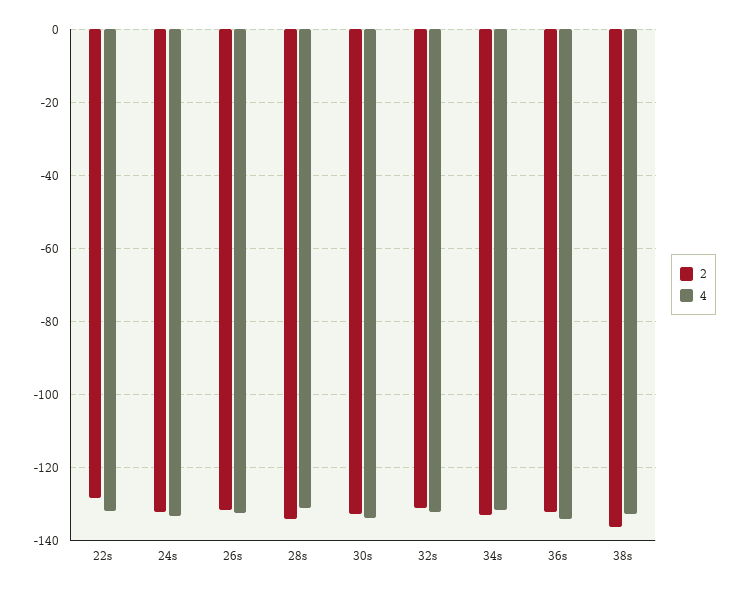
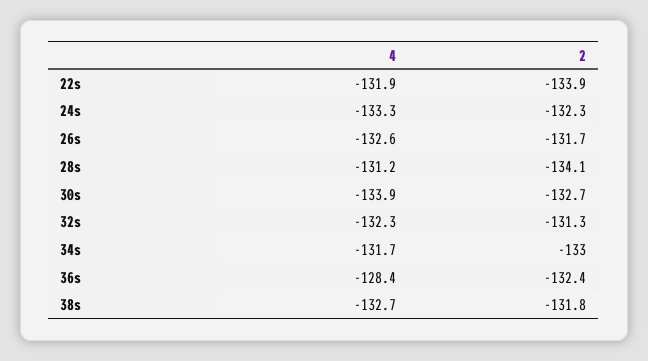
2, 22s: -128 -> -133.9
4, 36s: -134 -> -128.4
2, 38s: -136 -> -131.8

